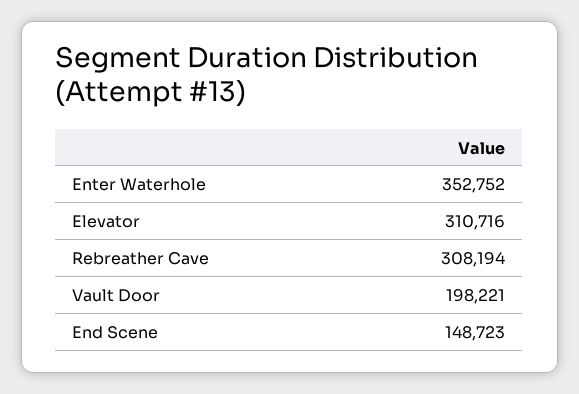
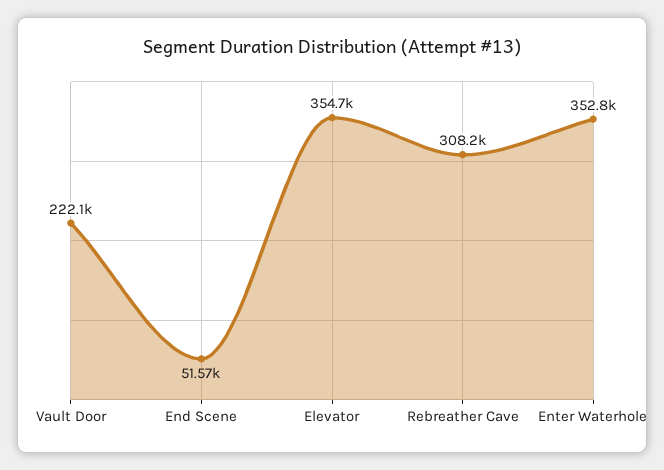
Elevator: 310716 -> 354700
Vault Door: 198221 -> 222100
End Scene: 148723 -> 51570

